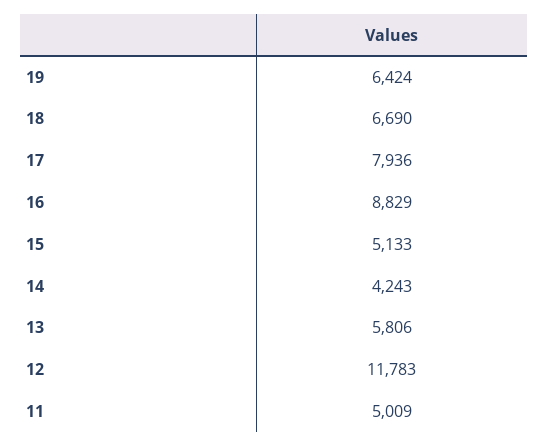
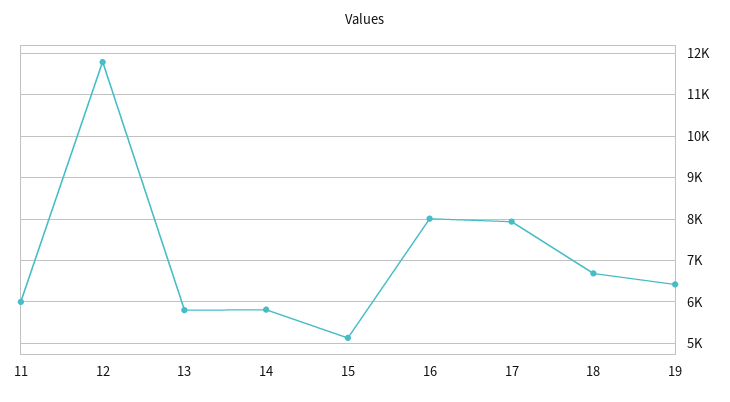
16: 8829 -> 8000
14: 4243 -> 5800
11: 5009 -> 6000

